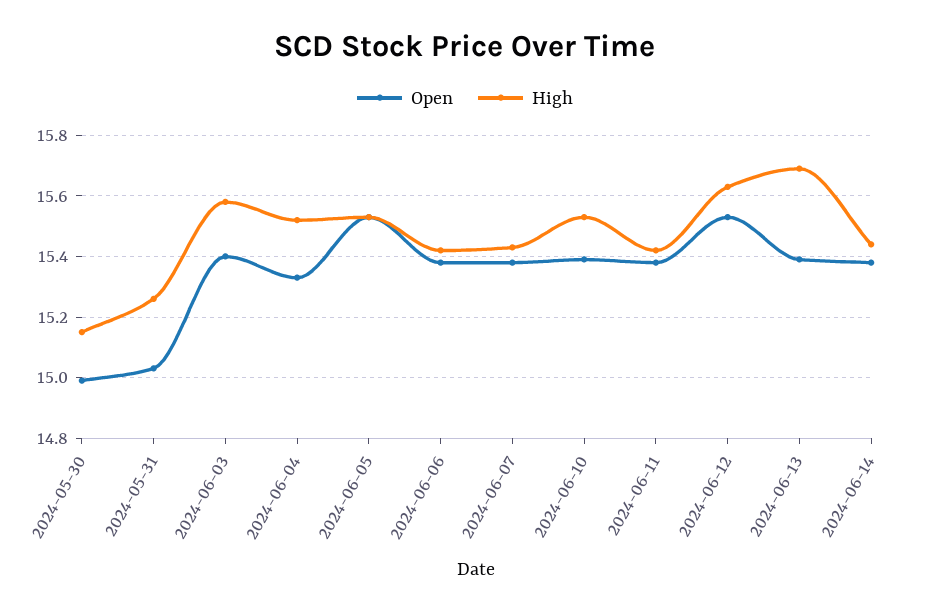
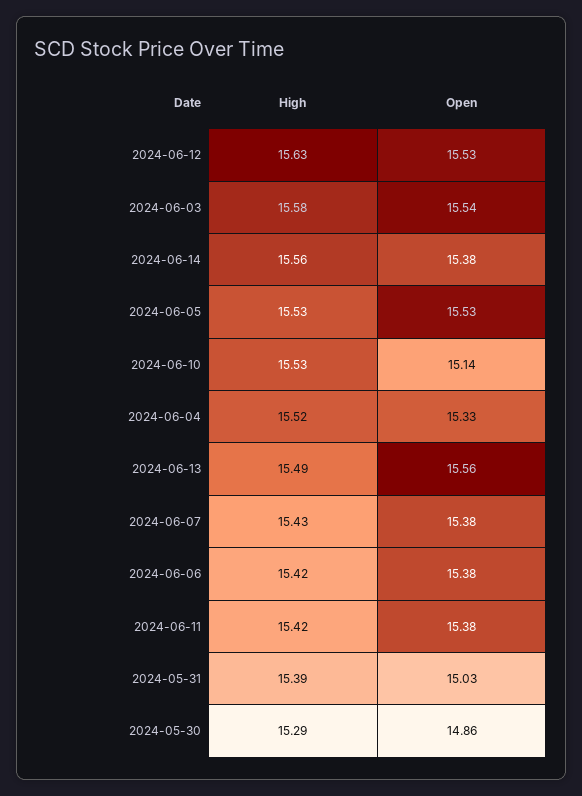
Open, 2024-05-30: 15 -> 14.86
High, 2024-05-30: 15.15 -> 15.29
High, 2024-05-31: 15.25 -> 15.39
Open, 2024-06-03: 15.4 -> 15.54
Open, 2024-06-10: 15.4 -> 15.14
Open, 2024-06-13: 15.4 -> 15.56
High, 2024-06-13: 15.7 -> 15.49
High, 2024-06-14: 15.45 -> 15.56

